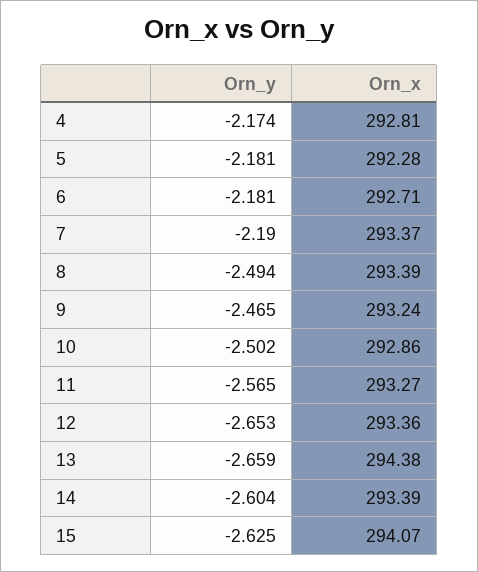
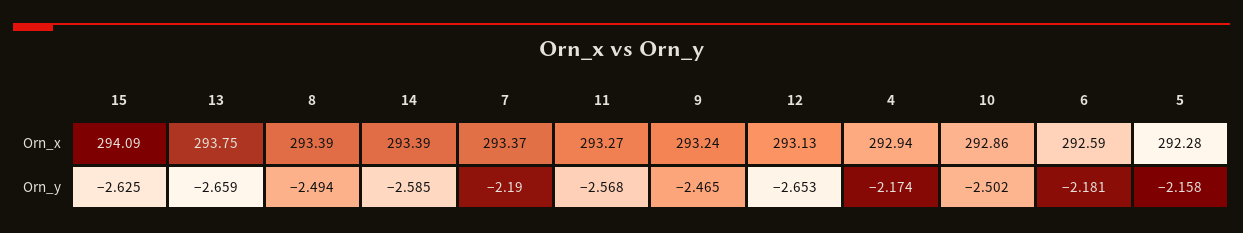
Orn_x, 4: 292.81 -> 292.94
Orn_y, 5: -2.181 -> -2.158
Orn_x, 6: 292.71 -> 292.59
Orn_y, 11: -2.565 -> -2.568
Orn_x, 12: 293.36 -> 293.13
Orn_x, 13: 294.38 -> 293.75
Orn_y, 14: -2.604 -> -2.585
Orn_x, 15: 294.07 -> 294.09

